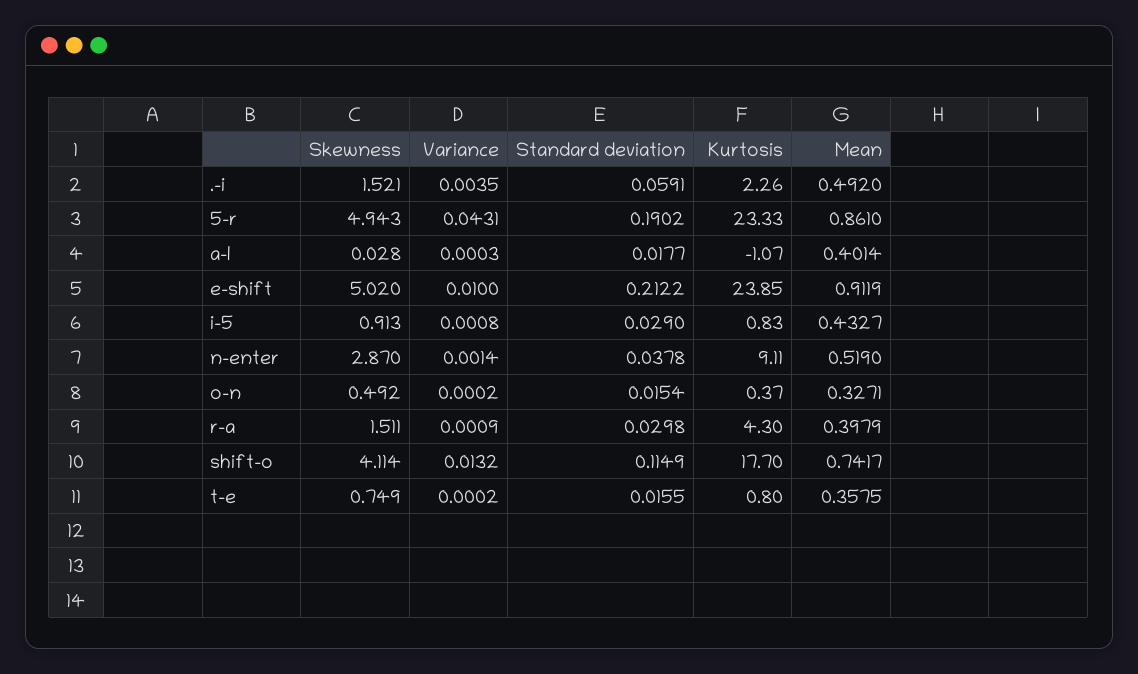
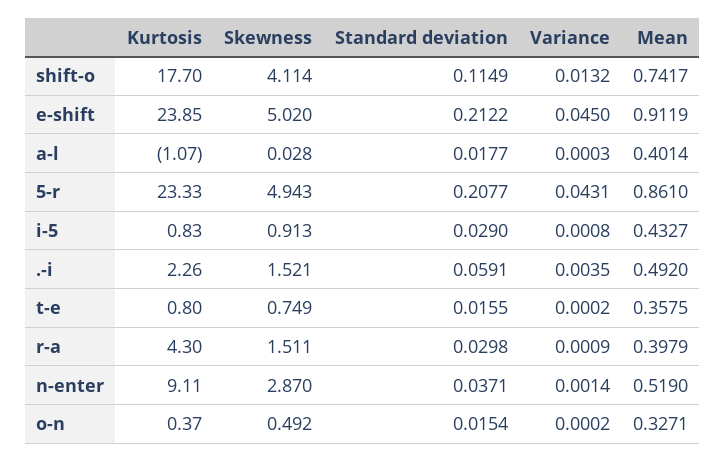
Standard deviation, 5-r: 0.1902 -> 0.2077
Variance, e-shift: 0.01 -> 0.045
Standard deviation, n-enter: 0.0378 -> 0.0371

